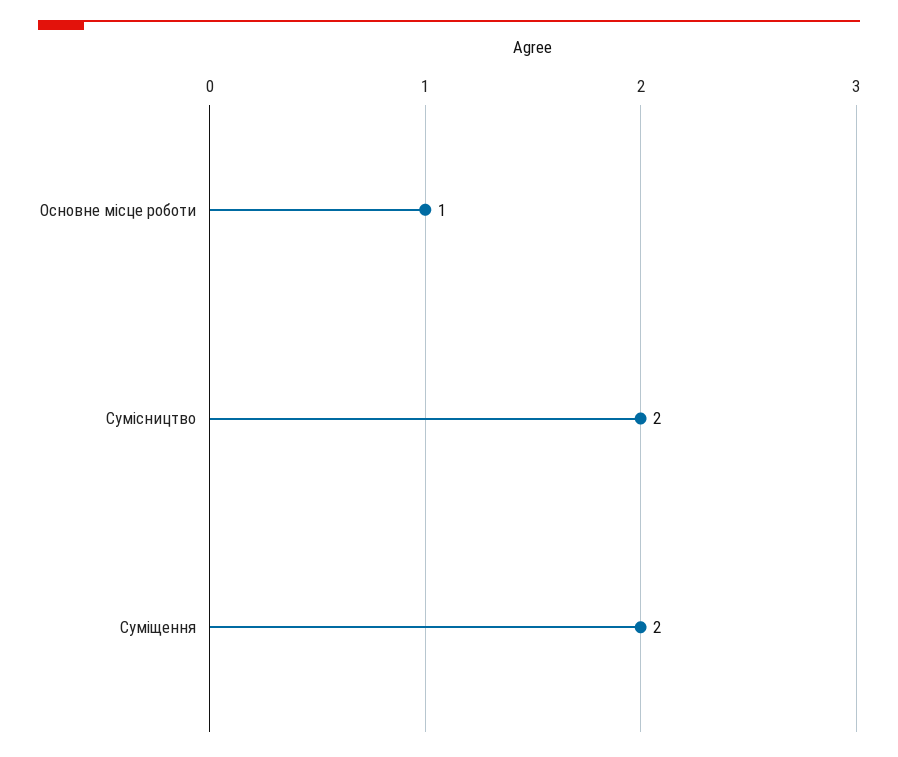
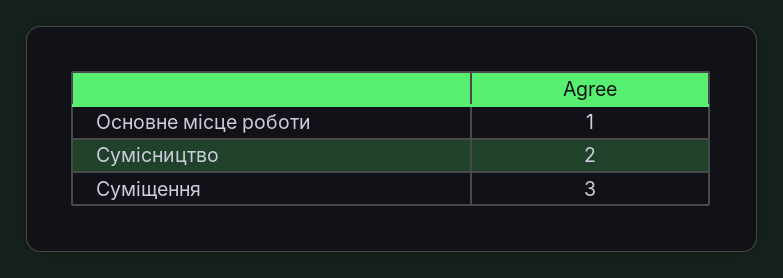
Суміщення: 2 -> 3

